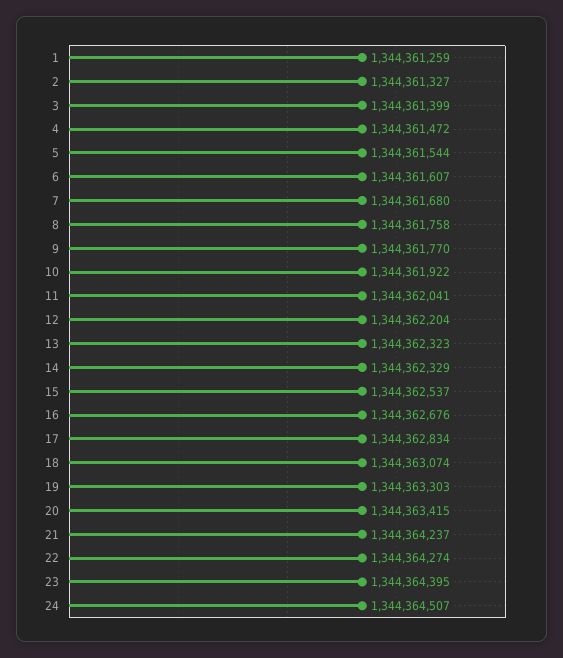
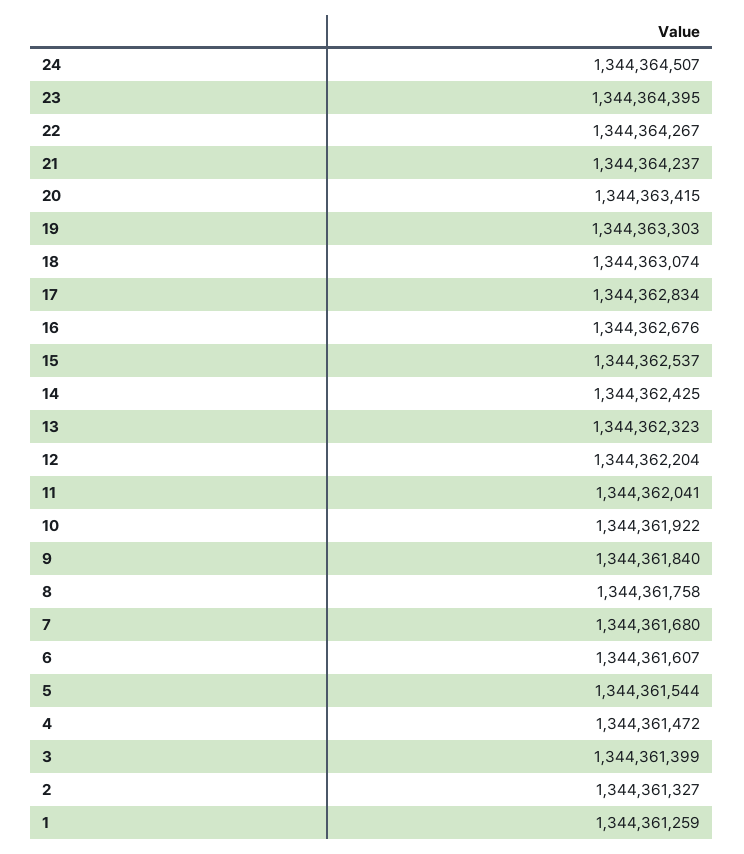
9: 1344361770 -> 1344361840
14: 1344362329 -> 1344362425
22: 1344364274 -> 1344364267

